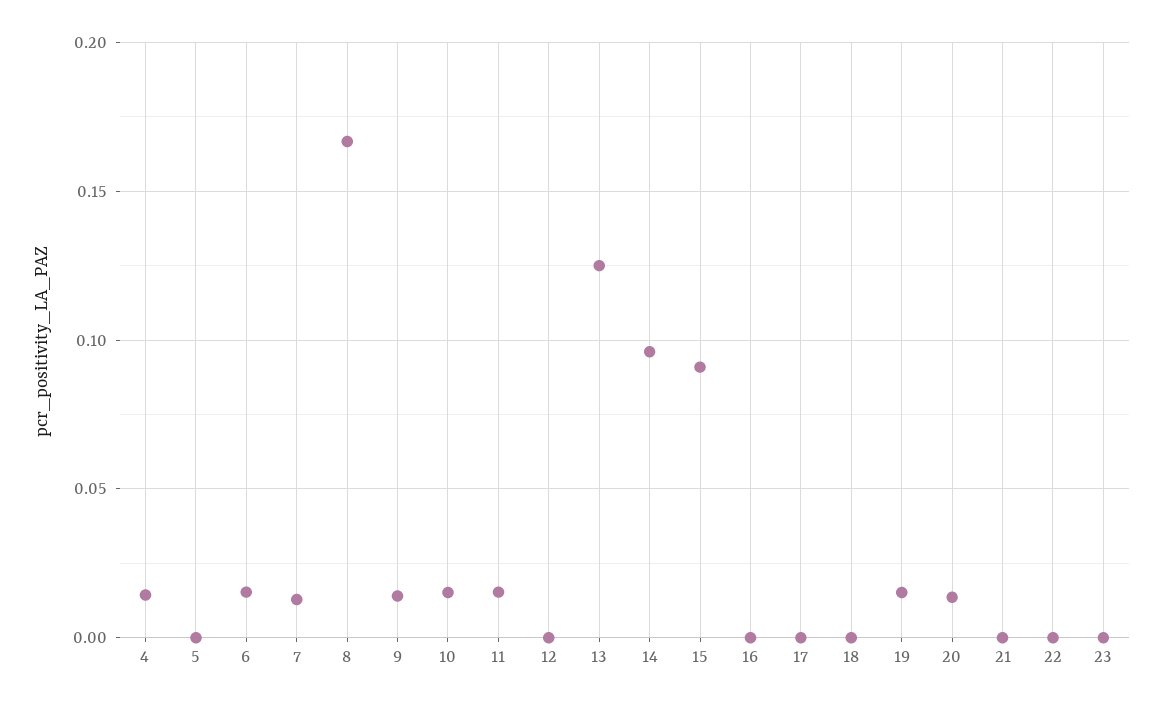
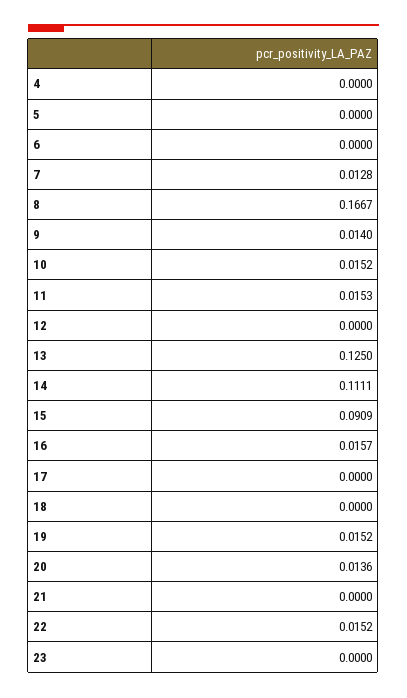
4: 0.015 -> 0
6: 0.015 -> 0
14: 0.095 -> 0.1111
16: 0 -> 0.0157
22: 0 -> 0.0152

